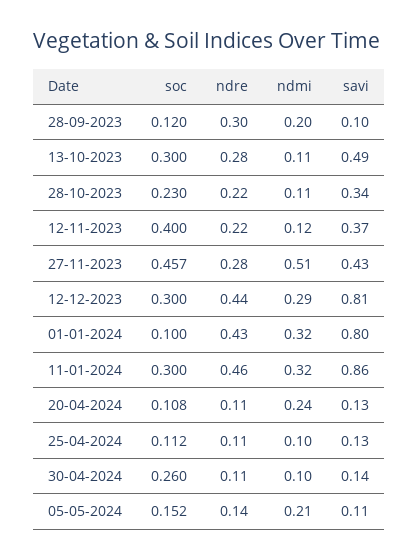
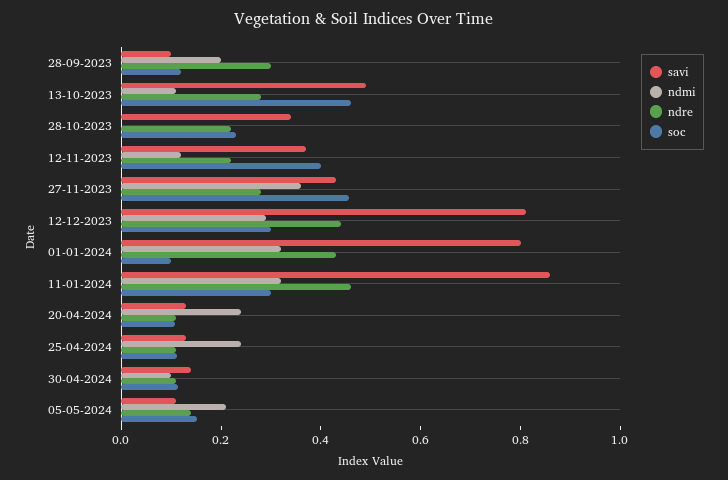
soc, 13-10-2023: 0.3 -> 0.45
ndmi, 28-10-2023: 0.11 -> 0
ndmi, 27-11-2023: 0.51 -> 0.35
ndmi, 25-04-2024: 0.1 -> 0.25
soc, 30-04-2024: 0.26 -> 0.1

